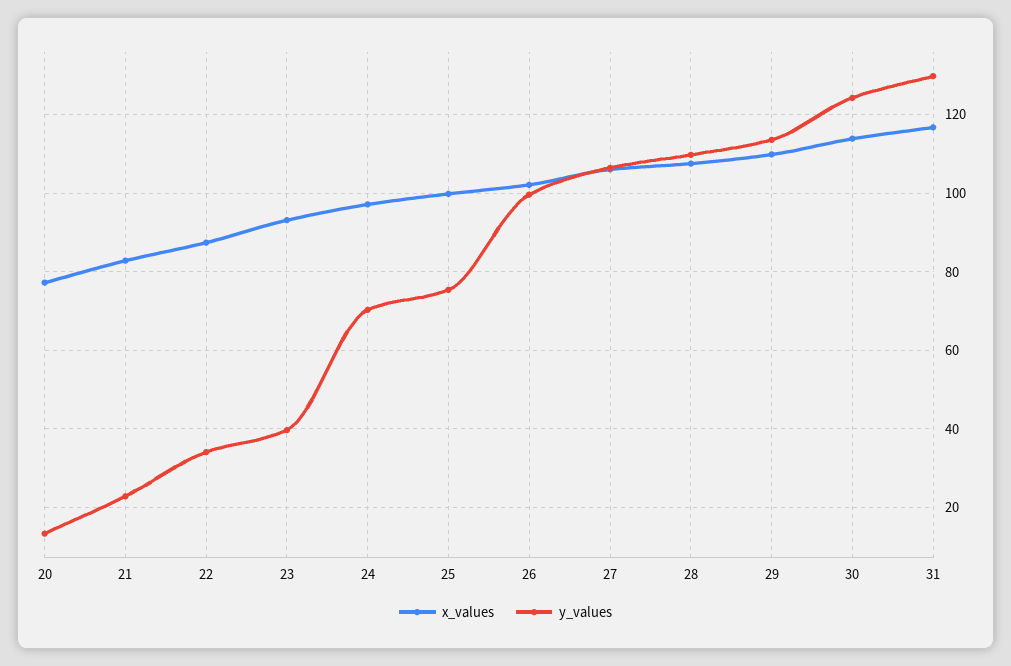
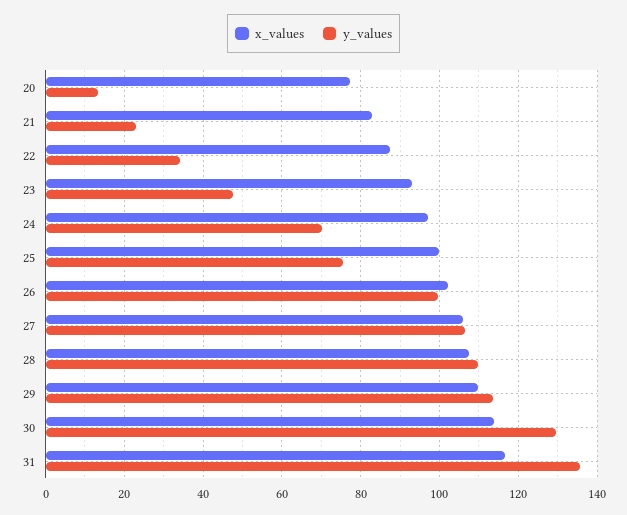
y_values, 23: 40 -> 48
y_values, 30: 124 -> 130
y_values, 31: 130 -> 136

